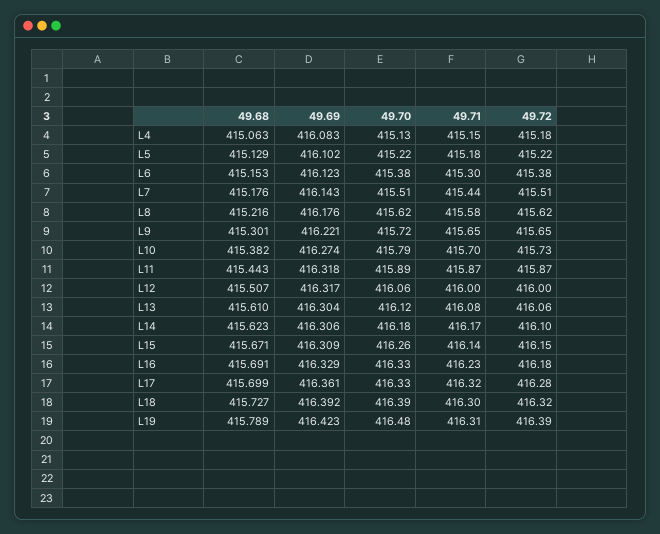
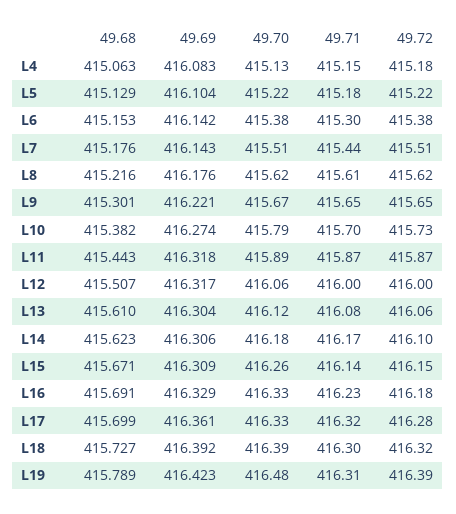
49.69, L5: 416.102 -> 416.104
49.69, L6: 416.123 -> 416.142
49.71, L8: 415.58 -> 415.61
49.70, L9: 415.72 -> 415.67

